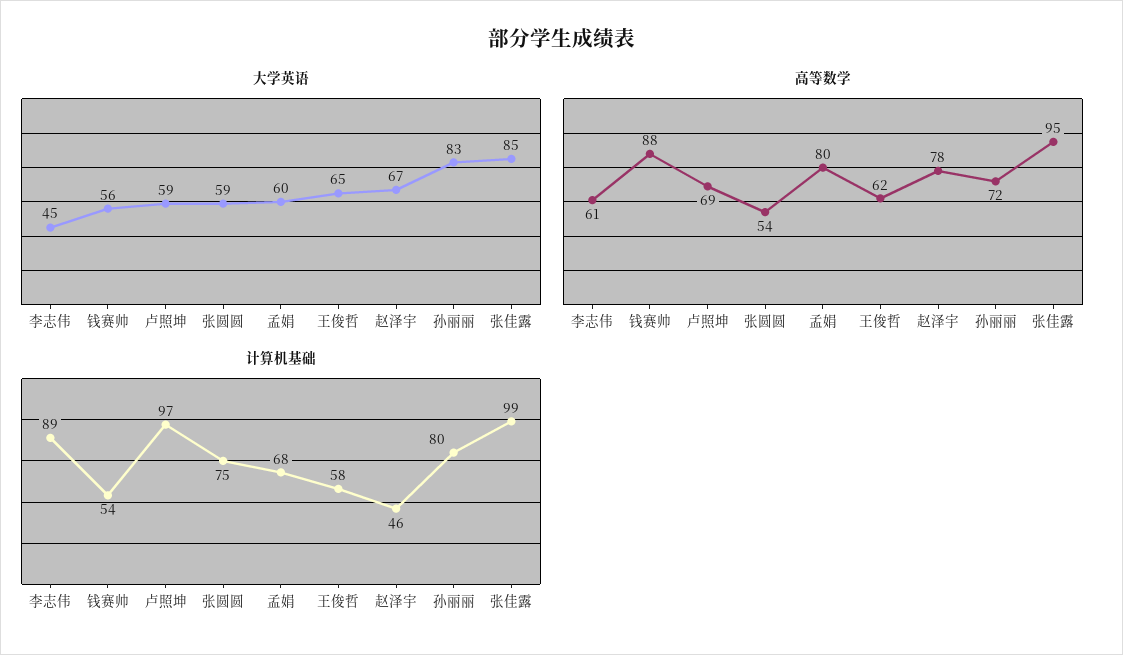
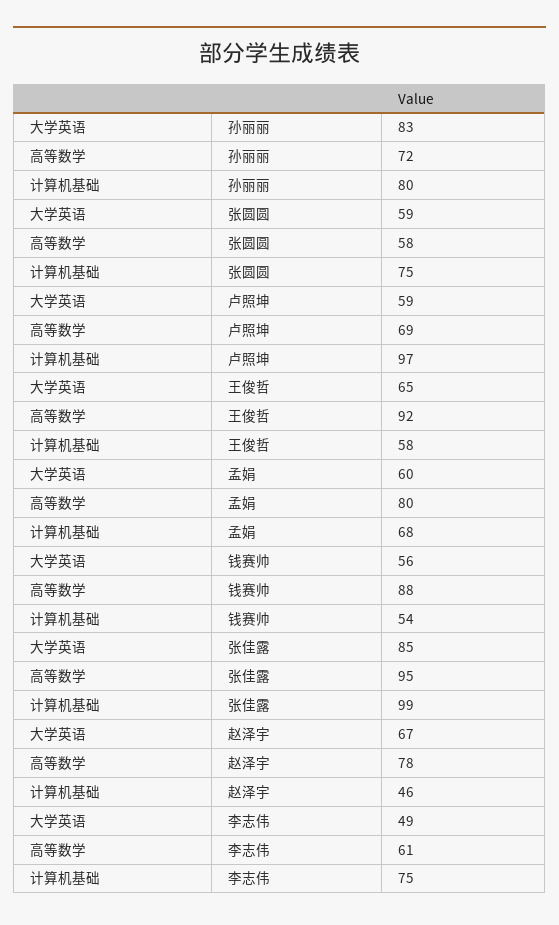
大学英语, 李志伟: 45 -> 49
高等数学, 张圆圆: 54 -> 58
高等数学, 王俊哲: 62 -> 92
计算机基础, 李志伟: 89 -> 75

